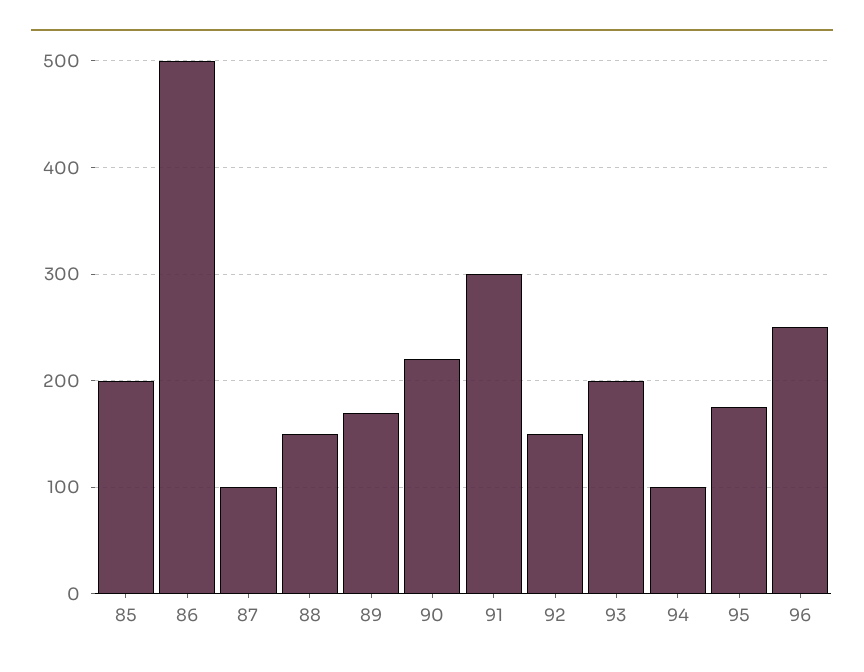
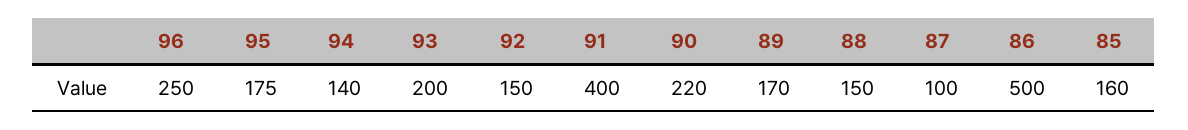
85: 200 -> 160
91: 300 -> 400
94: 100 -> 140

